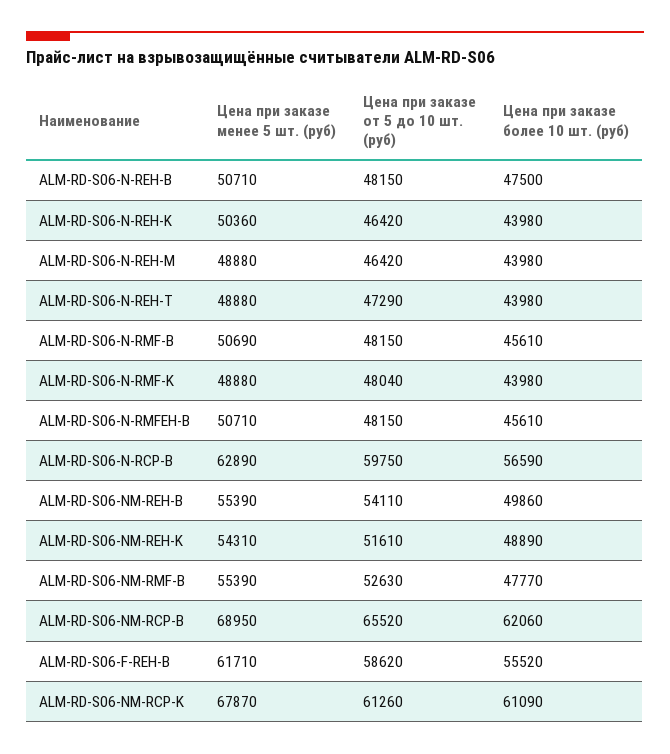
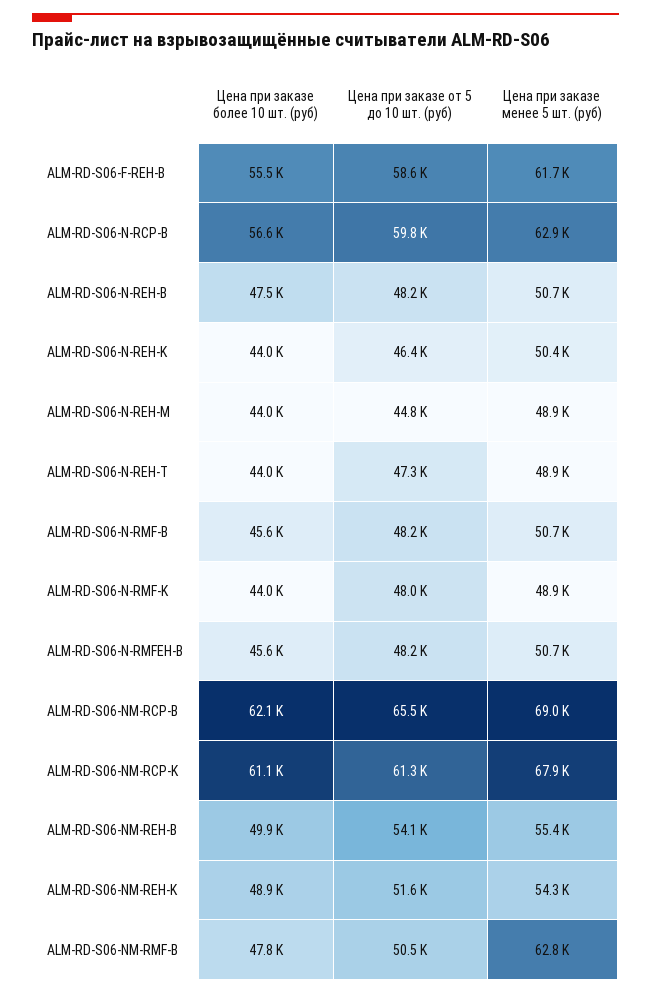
Цена при заказе от 5 до 10 шт. (руб), ALM-RD-S06-N-REH-M: 46420 -> 44800
Цена при заказе менее 5 шт. (руб), ALM-RD-S06-NM-RMF-B: 55390 -> 62800
Цена при заказе от 5 до 10 шт. (руб), ALM-RD-S06-NM-RMF-B: 52630 -> 50500

